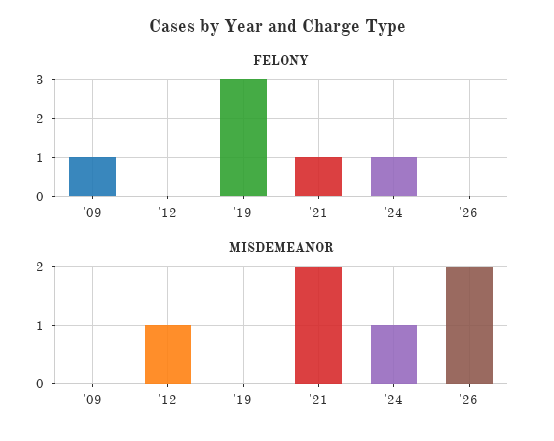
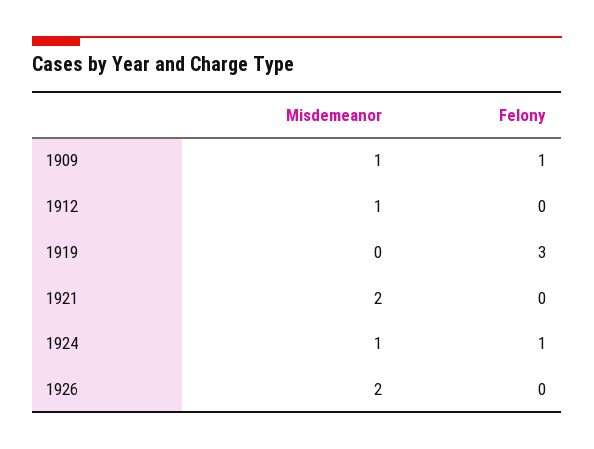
FELONY, '21: 1 -> 0
MISDEMEANOR, '09: 0 -> 1

